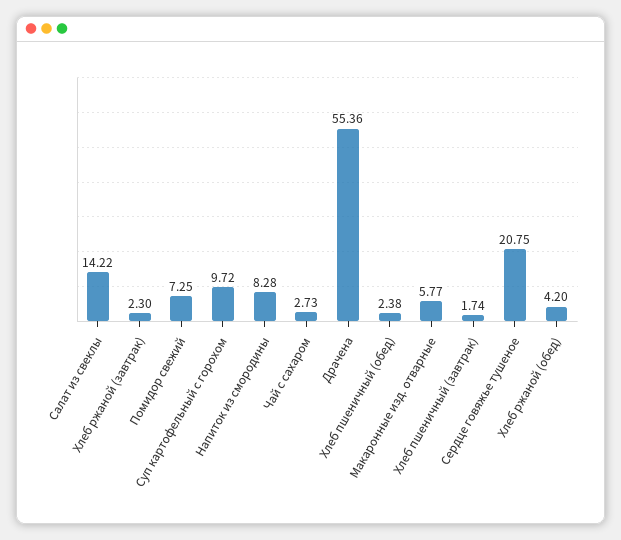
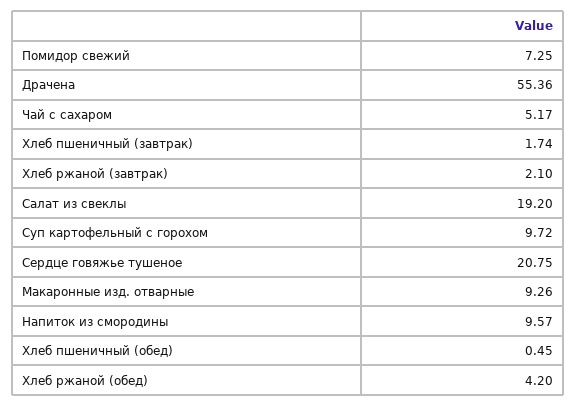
Салат из свеклы: 14.22 -> 19.2
Хлеб ржаной (завтрак): 2.3 -> 2.1
Напиток из смородины: 8.28 -> 9.57
Чай с сахаром: 2.73 -> 5.17
Хлеб пшеничный (обед): 2.38 -> 0.45
Макаронные изд. отварные: 5.77 -> 9.26

